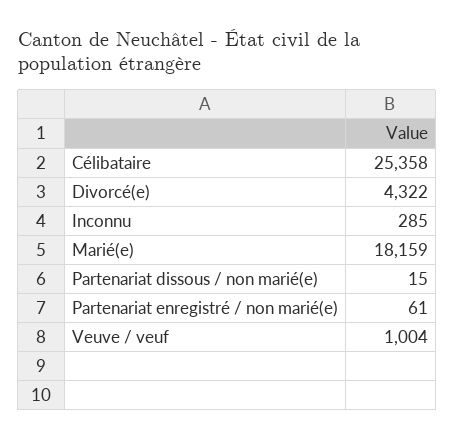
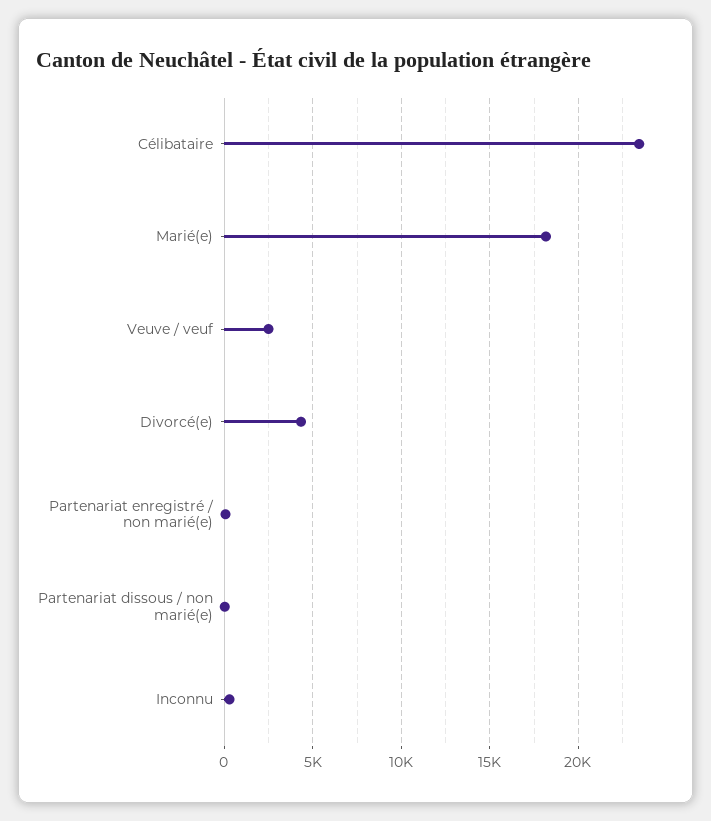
Célibataire: 25358 -> 23500
Veuve / veuf: 1004 -> 2500

